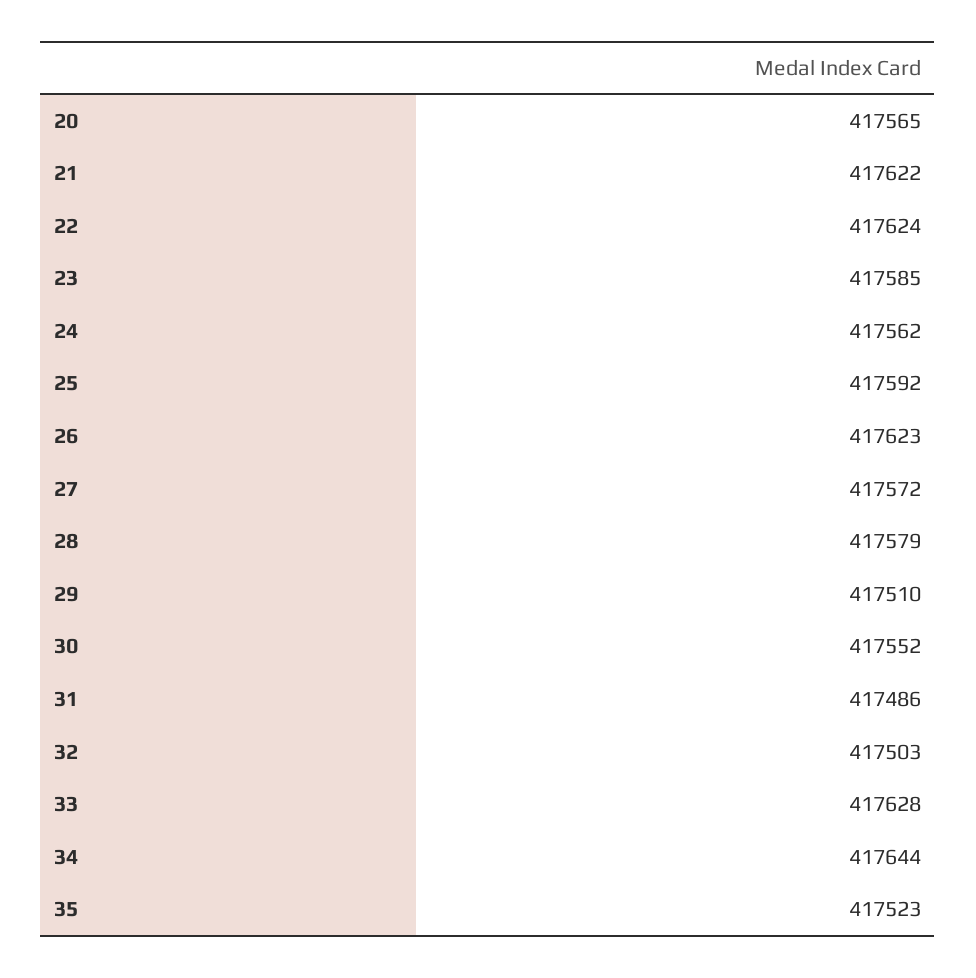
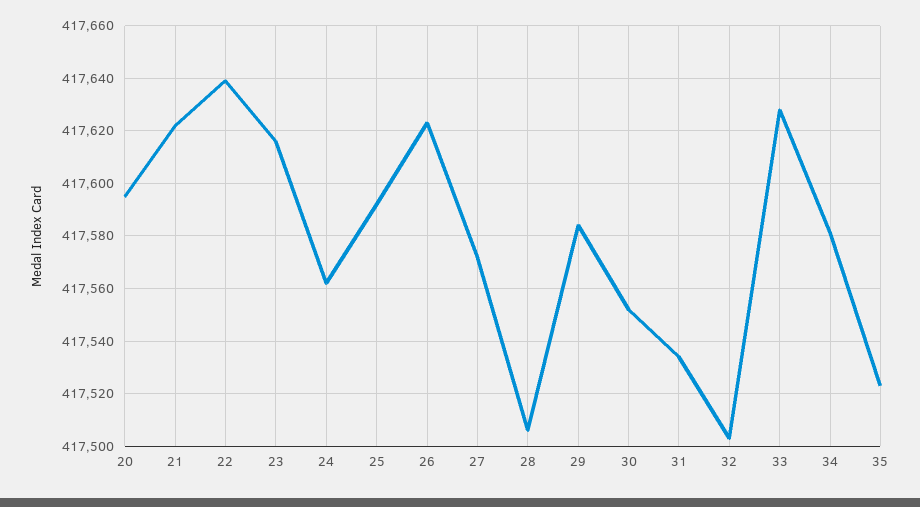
20: 417565 -> 417595
22: 417624 -> 417640
23: 417585 -> 417615
28: 417579 -> 417505
29: 417510 -> 417585
31: 417486 -> 417535
34: 417644 -> 417580

